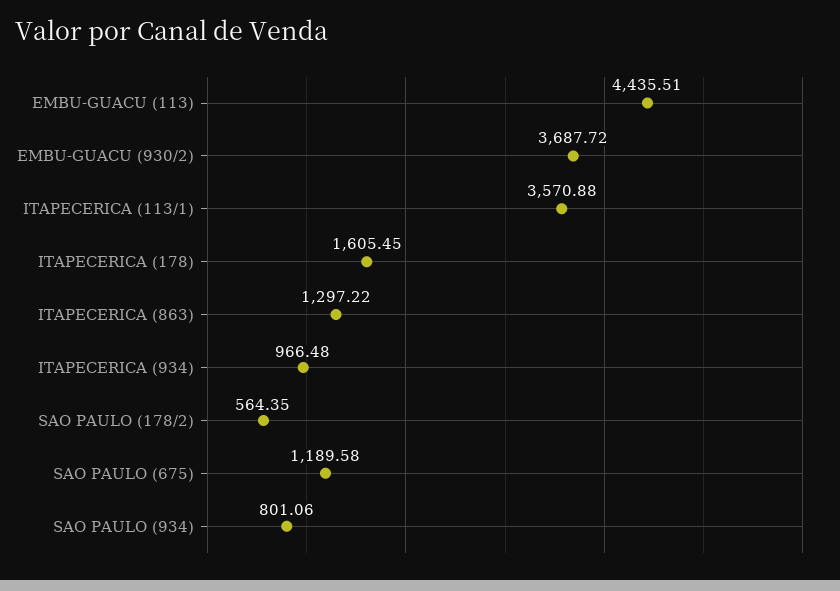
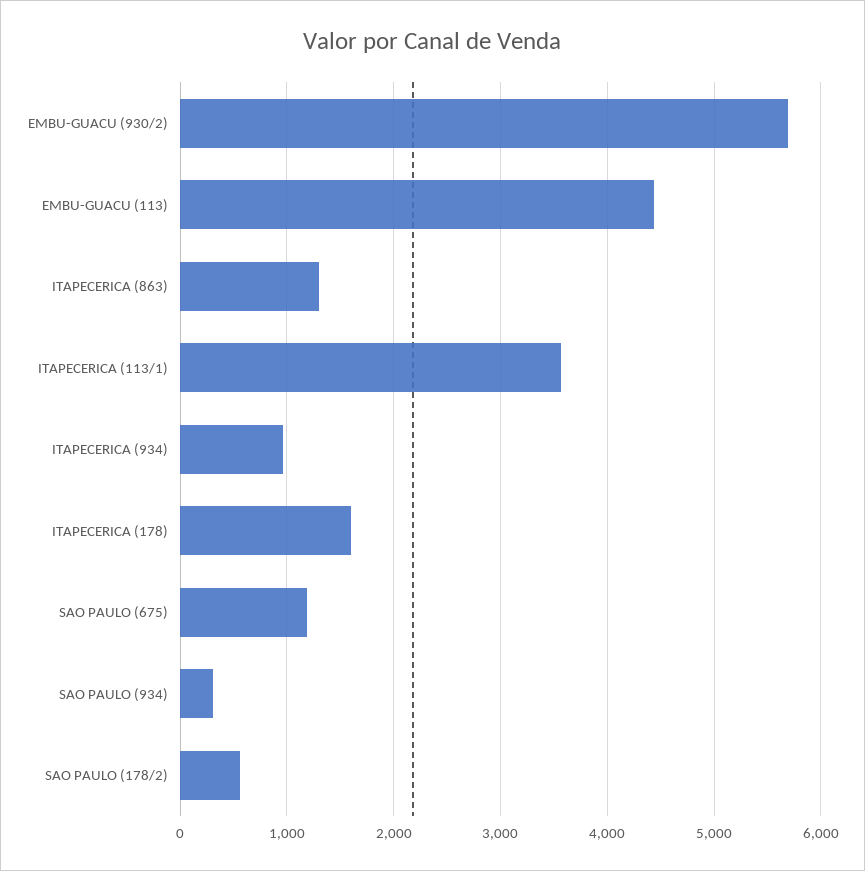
EMBU-GUACU (930/2): 3687.72 -> 5700
SAO PAULO (934): 801.06 -> 300

